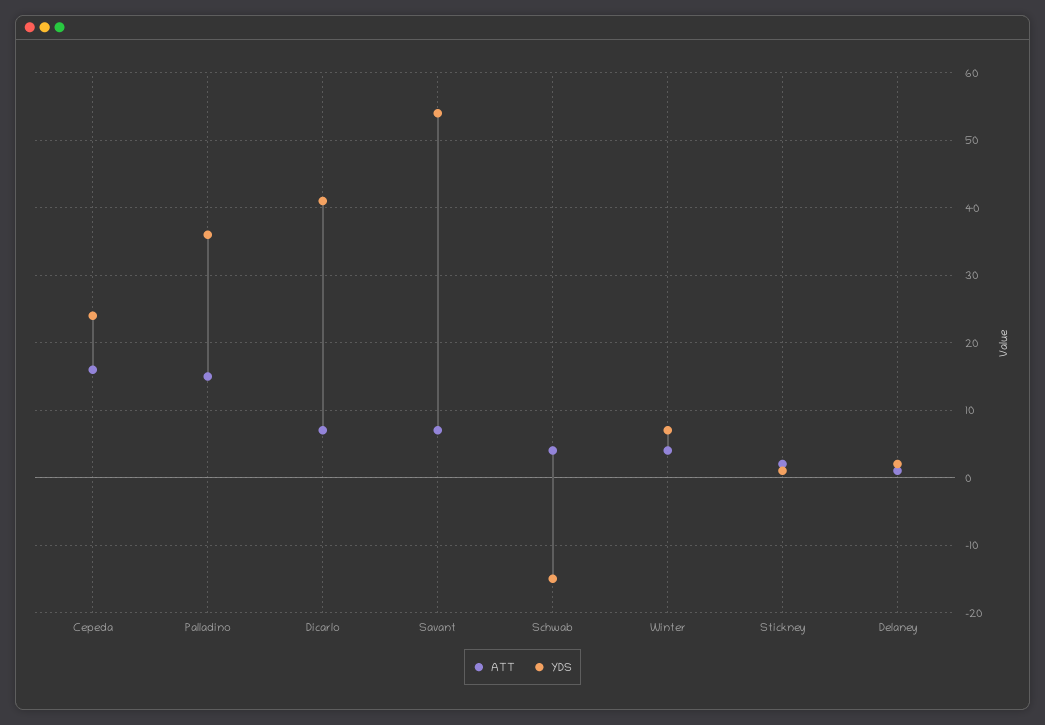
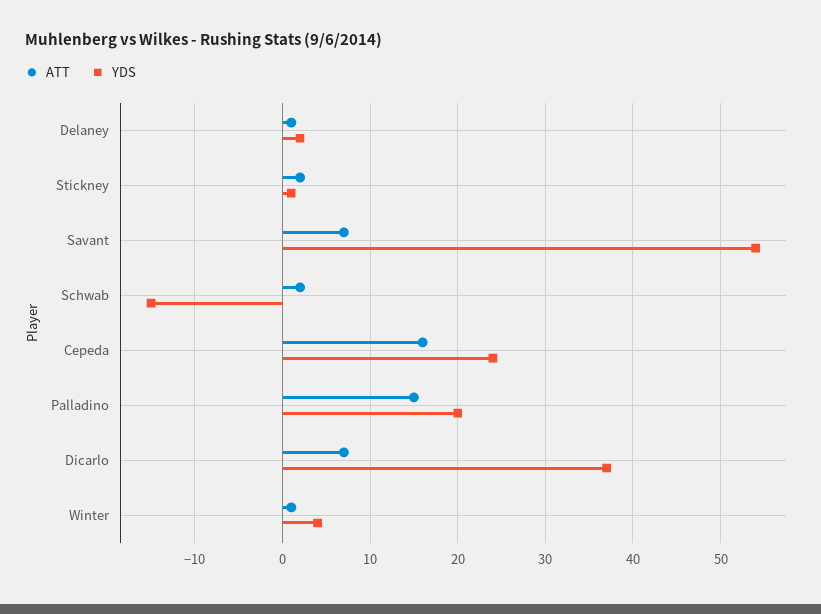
YDS, Palladino: 36 -> 20
YDS, Dicarlo: 41 -> 37
ATT, Schwab: 4 -> 2
ATT, Winter: 4 -> 1
YDS, Winter: 7 -> 4

